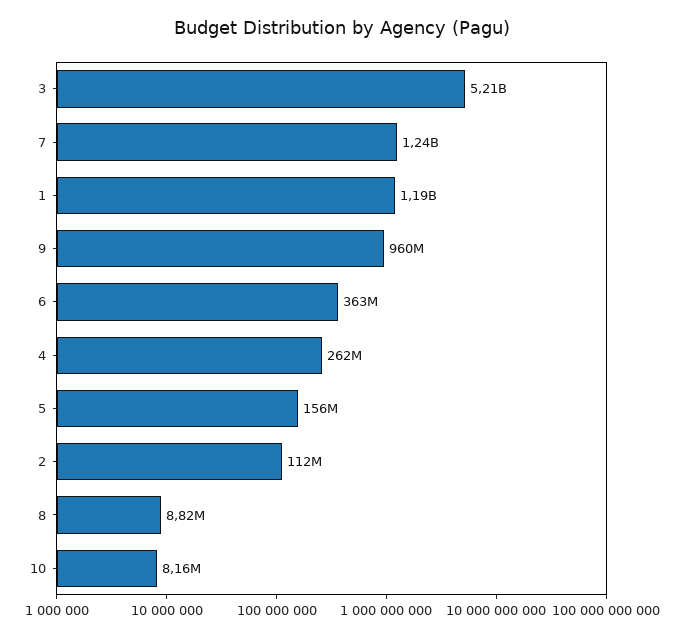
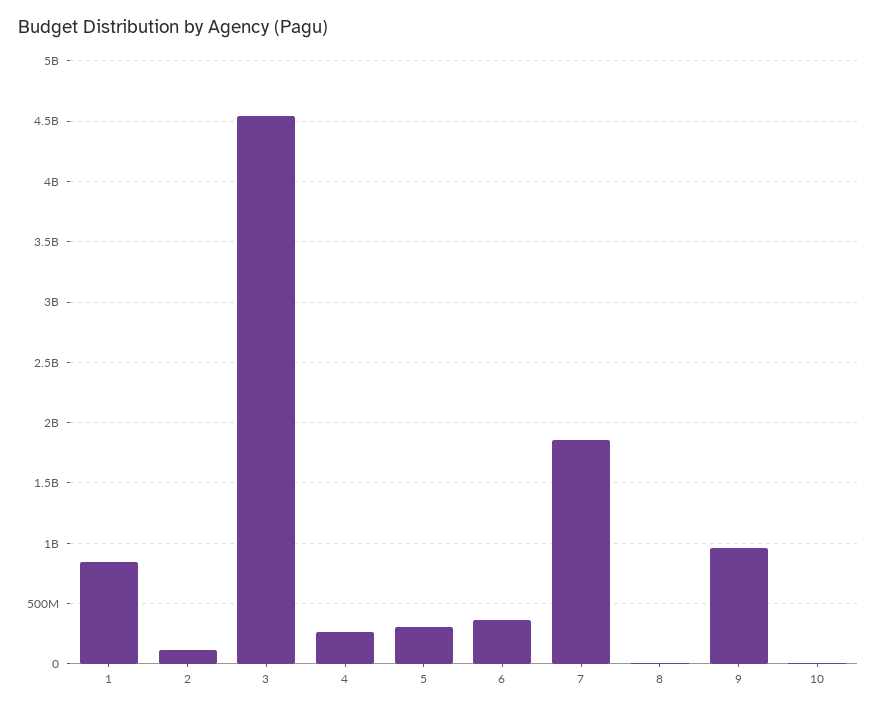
3: 5210000000 -> 4550000000
7: 1240000000 -> 1850000000
1: 1190000000 -> 850000000
5: 156000000 -> 300000000

